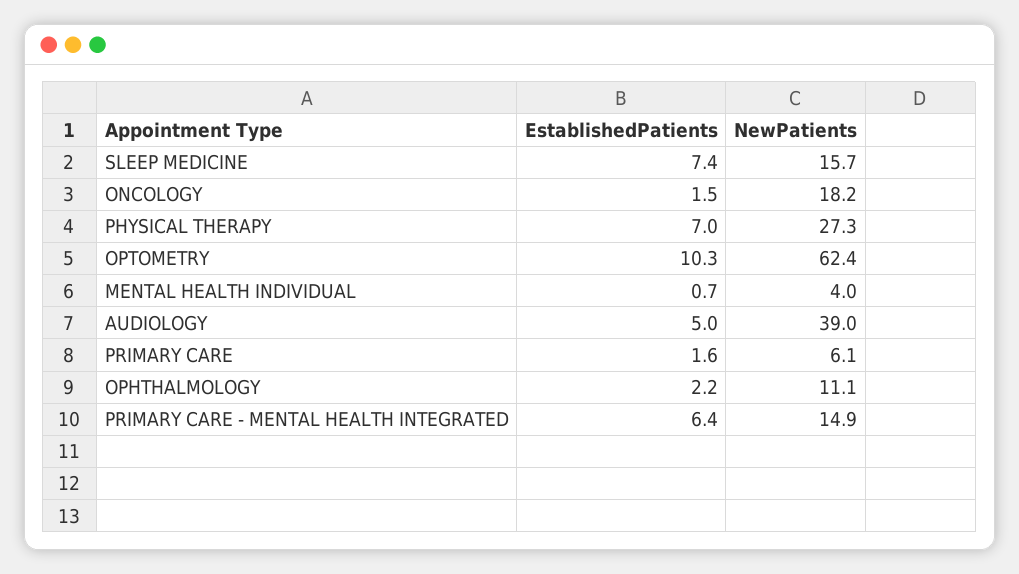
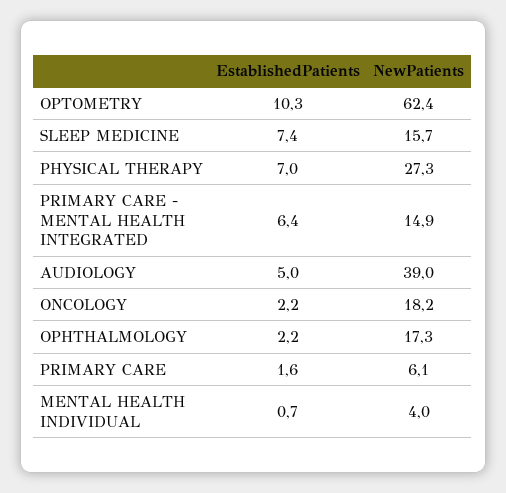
EstablishedPatients, ONCOLOGY: 1.5 -> 2.2
NewPatients, OPHTHALMOLOGY: 11.1 -> 17.3

